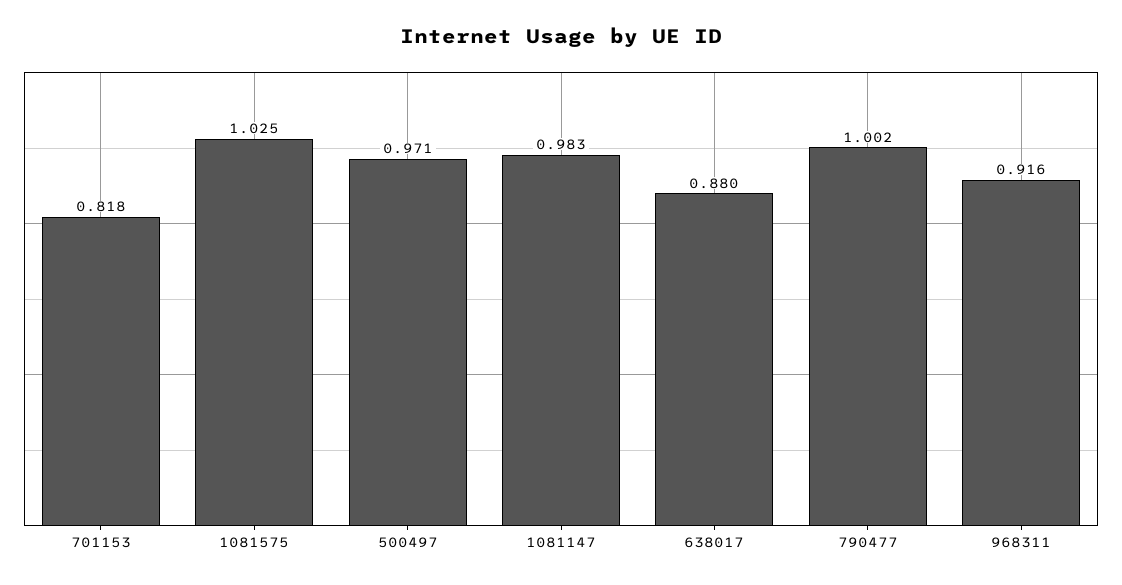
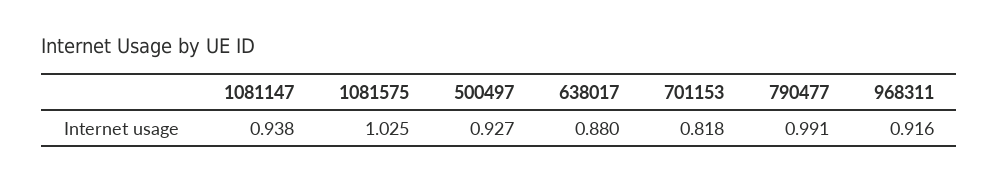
500497: 0.971 -> 0.927
1081147: 0.983 -> 0.938
790477: 1.002 -> 0.991

